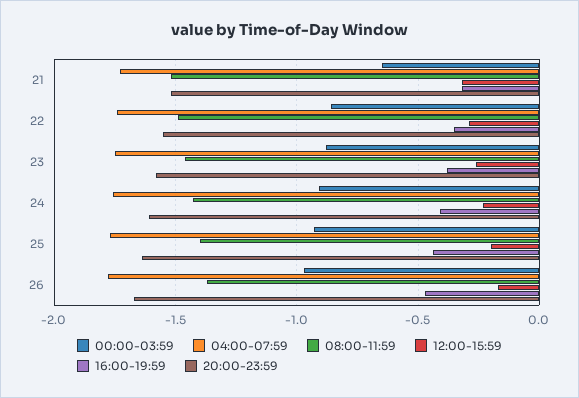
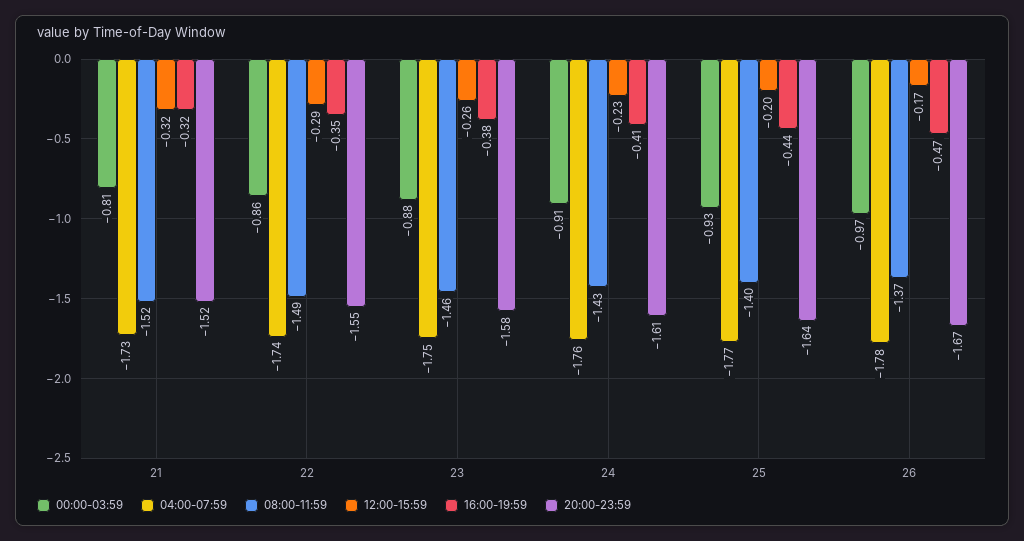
00:00-03:59, 21: -0.65 -> -0.81

